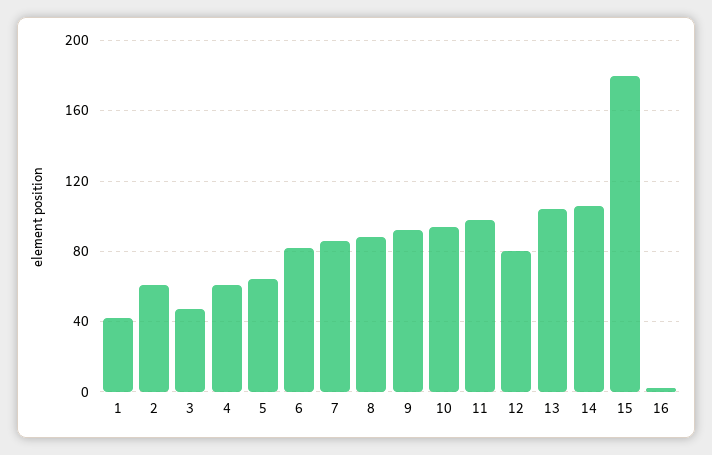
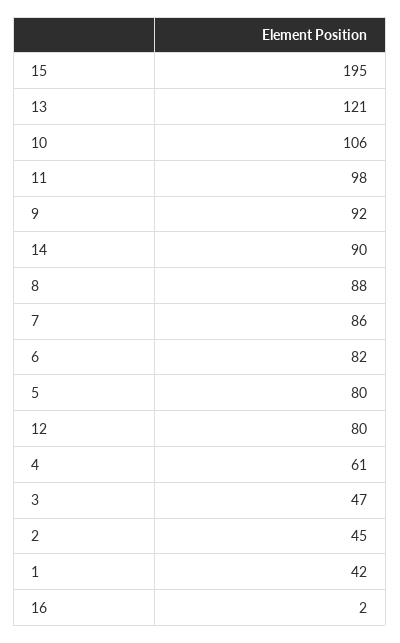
2: 60 -> 45
5: 65 -> 80
10: 95 -> 106
13: 105 -> 121
14: 105 -> 90
15: 180 -> 195

